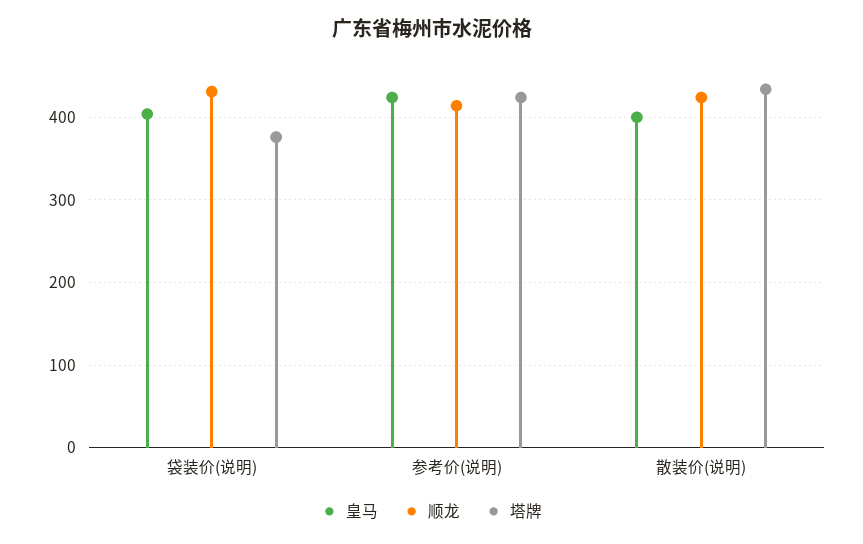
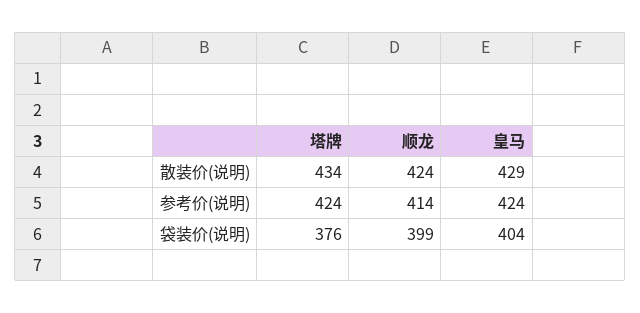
顺龙, 袋装价(说明): 430 -> 399
皇马, 散装价(说明): 400 -> 429

